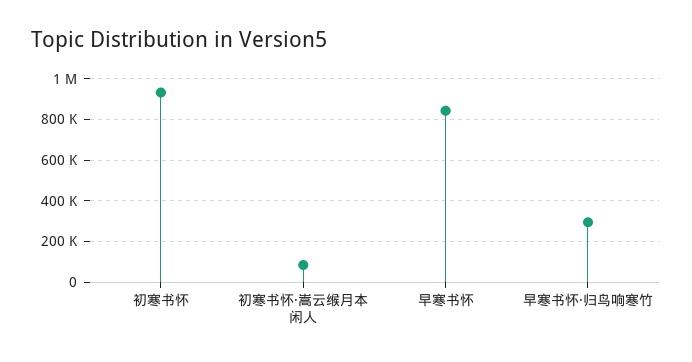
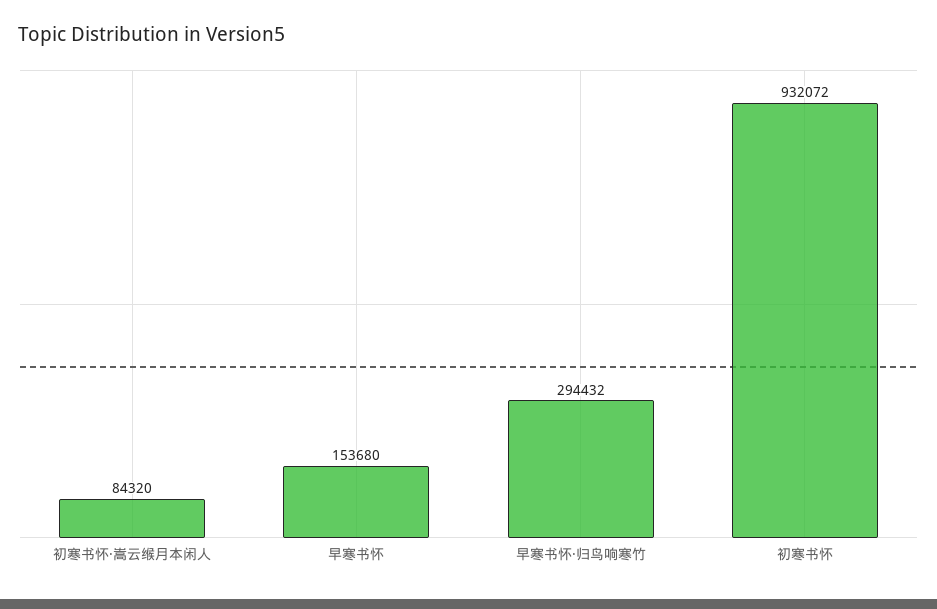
早寒书怀: 850000 -> 153680

